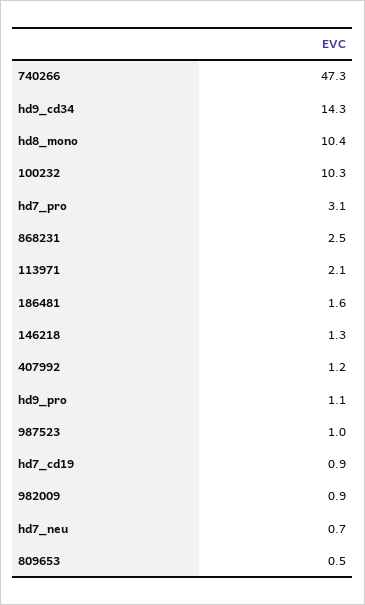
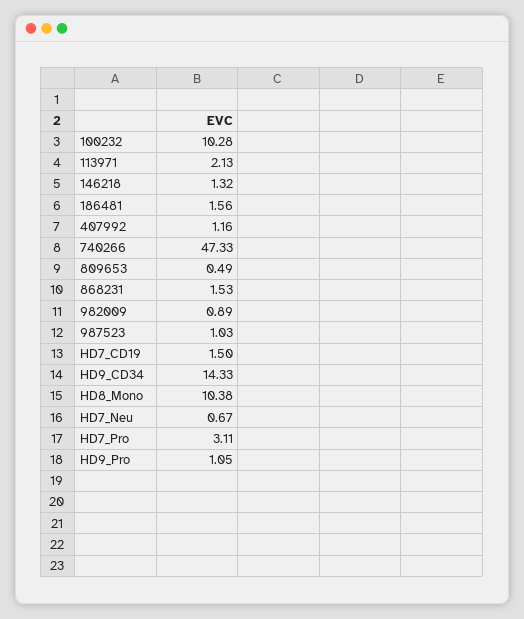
868231: 2.5 -> 1.53
hd7_cd19: 0.9 -> 1.5

